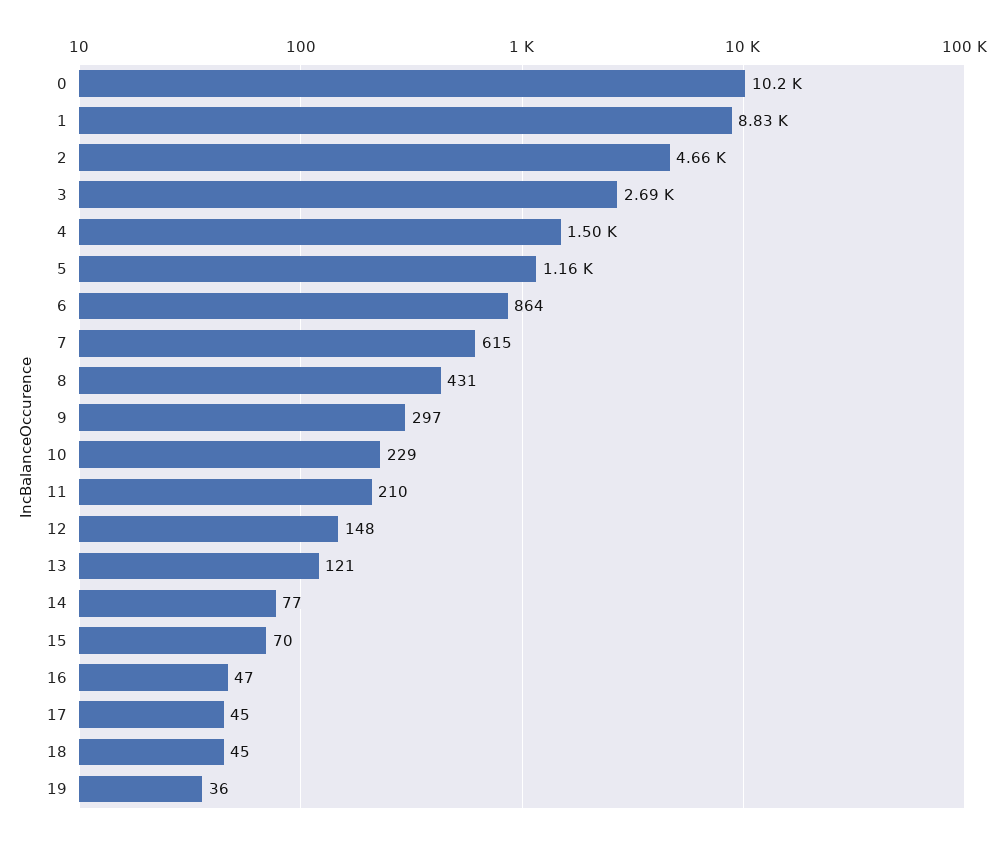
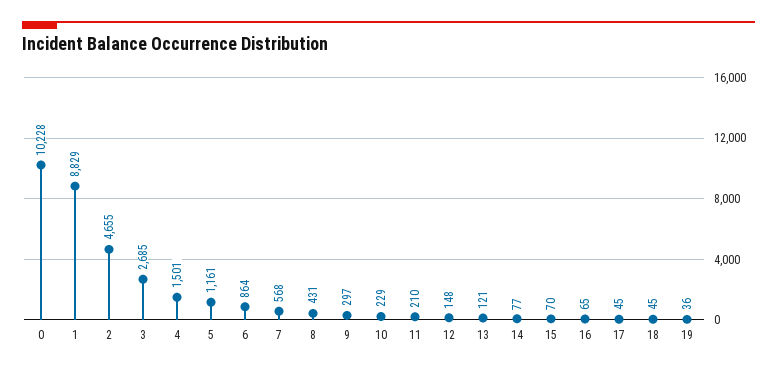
7: 615 -> 568
16: 47 -> 65

